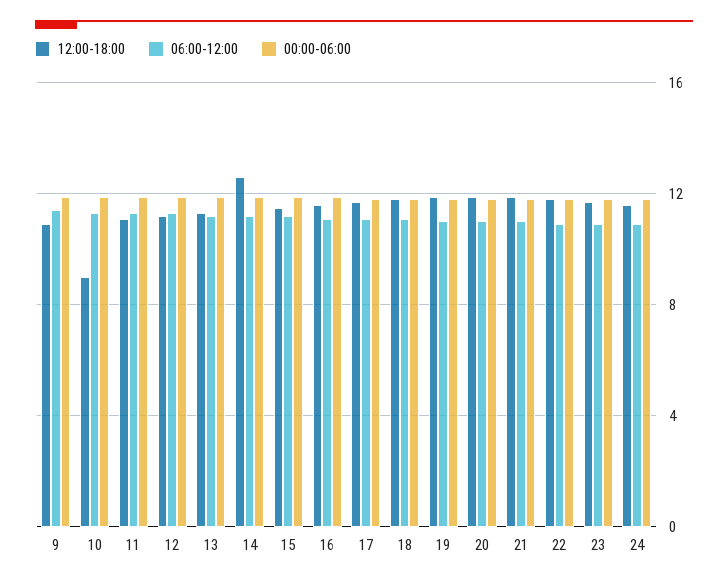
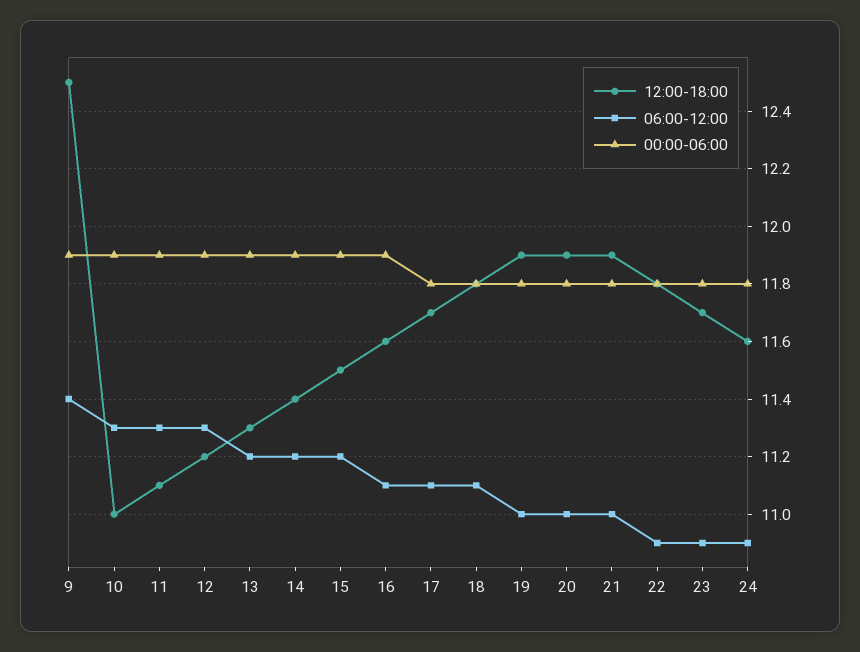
12:00-18:00, 9: 11 -> 12.5
12:00-18:00, 10: 9 -> 11
12:00-18:00, 14: 12.5 -> 11.4

